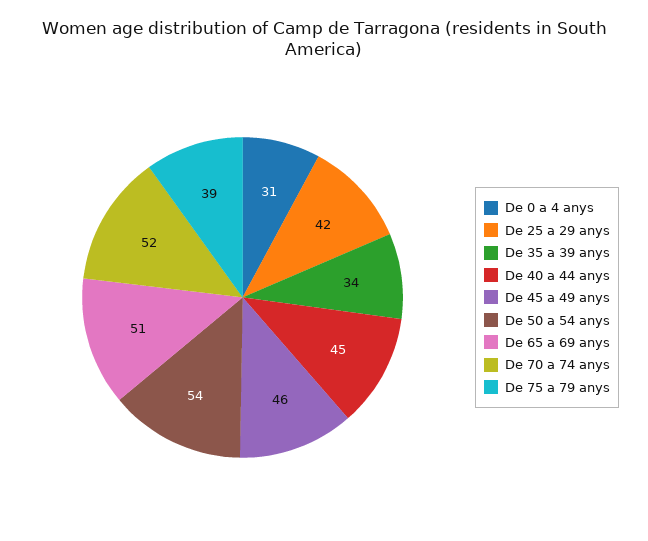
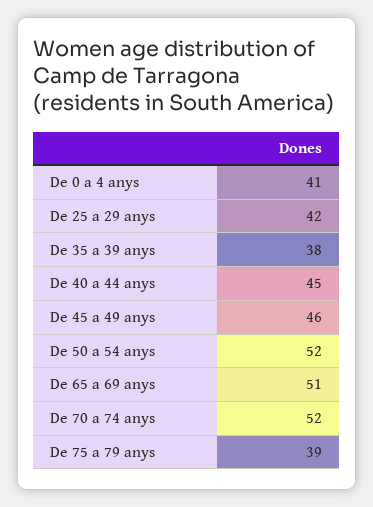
De 0 a 4 anys: 31 -> 41
De 35 a 39 anys: 34 -> 38
De 50 a 54 anys: 54 -> 52

